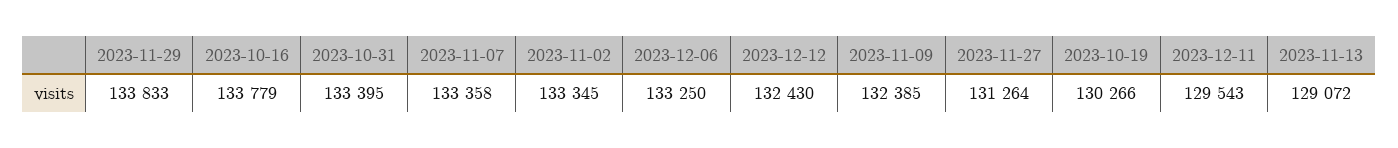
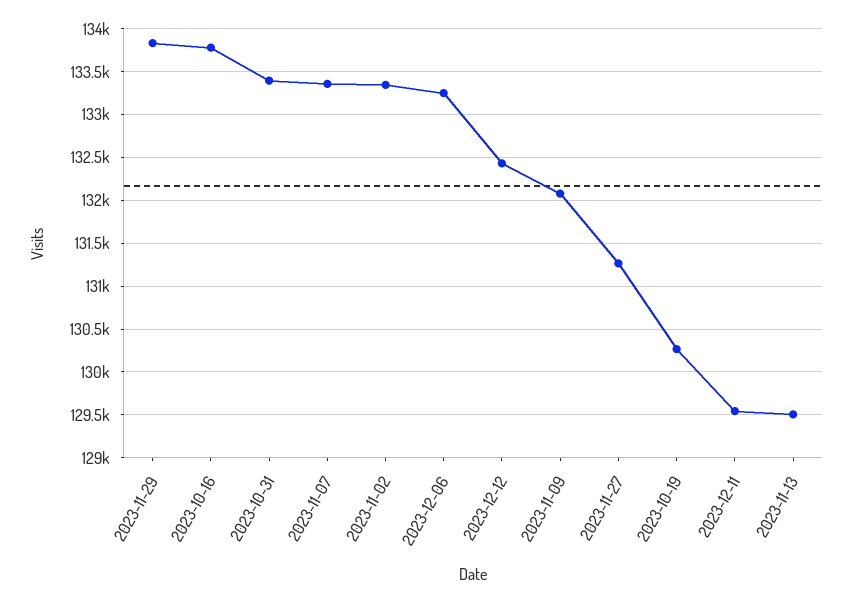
2023-11-09: 132385 -> 132100
2023-11-13: 129072 -> 129500

